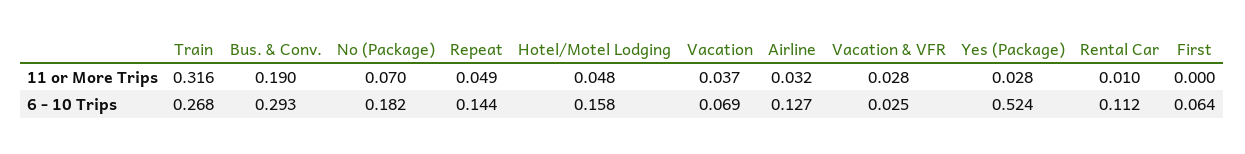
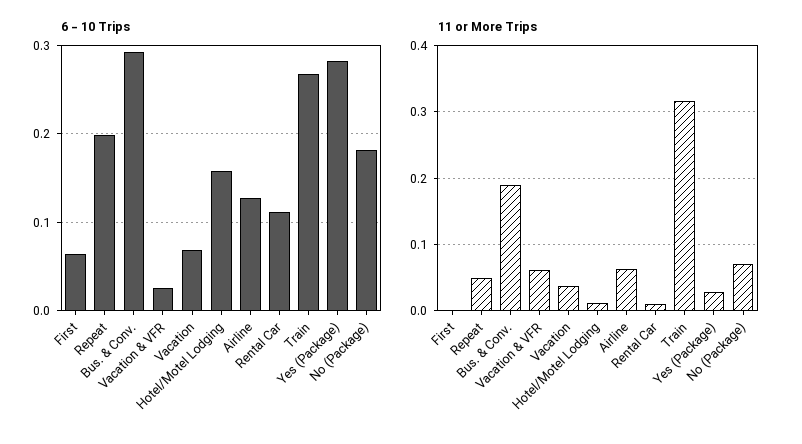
11 or More Trips, Hotel/Motel Lodging: 0.048 -> 0.01
11 or More Trips, Airline: 0.032 -> 0.06
11 or More Trips, Vacation & VFR: 0.028 -> 0.06
6 - 10 Trips, Repeat: 0.144 -> 0.2
6 - 10 Trips, Yes (Package): 0.524 -> 0.28

